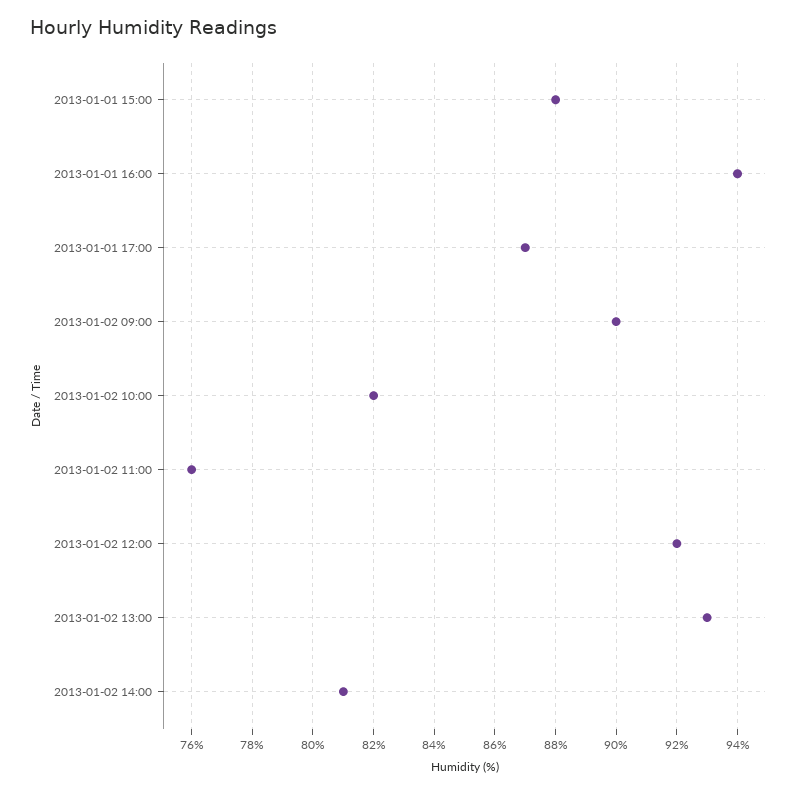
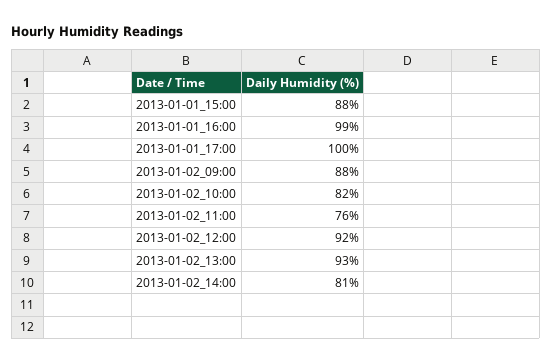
2013-01-01 16:00: 94 -> 99
2013-01-01 17:00: 87 -> 100
2013-01-02 09:00: 90 -> 88

